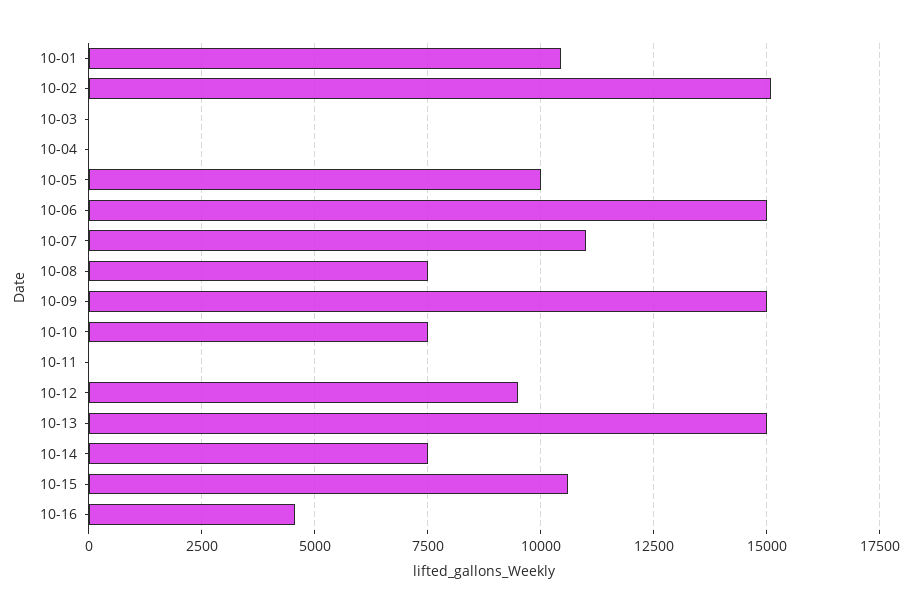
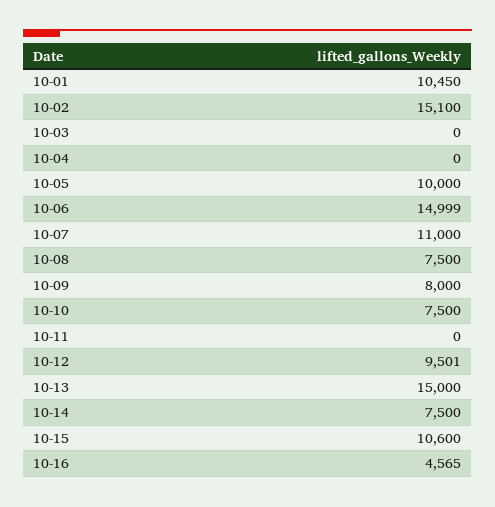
10-09: 15000 -> 8000

